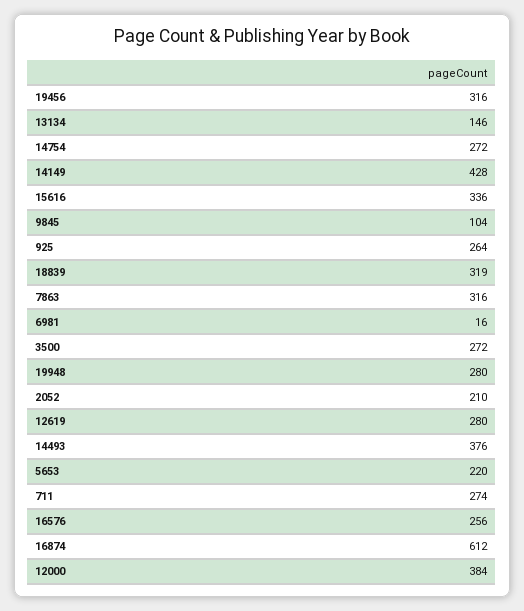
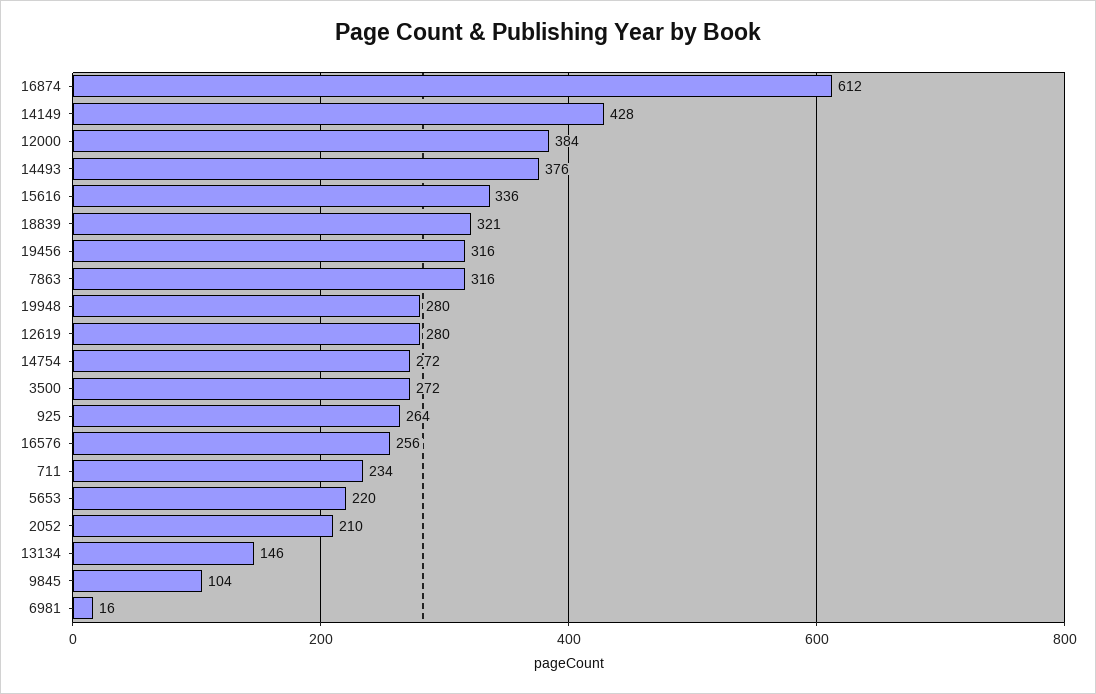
18839: 319 -> 321
711: 274 -> 234

